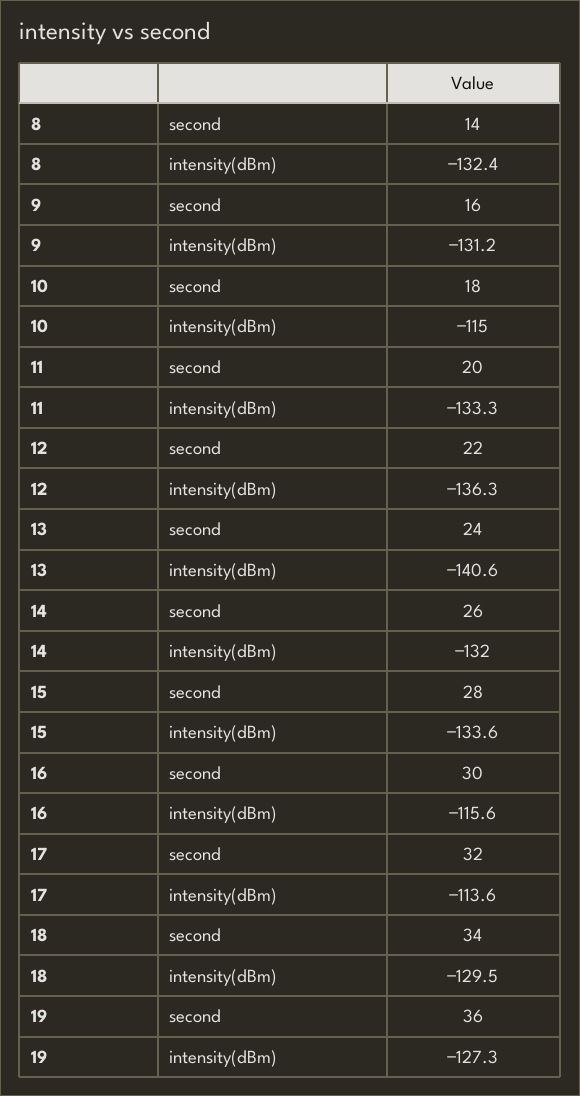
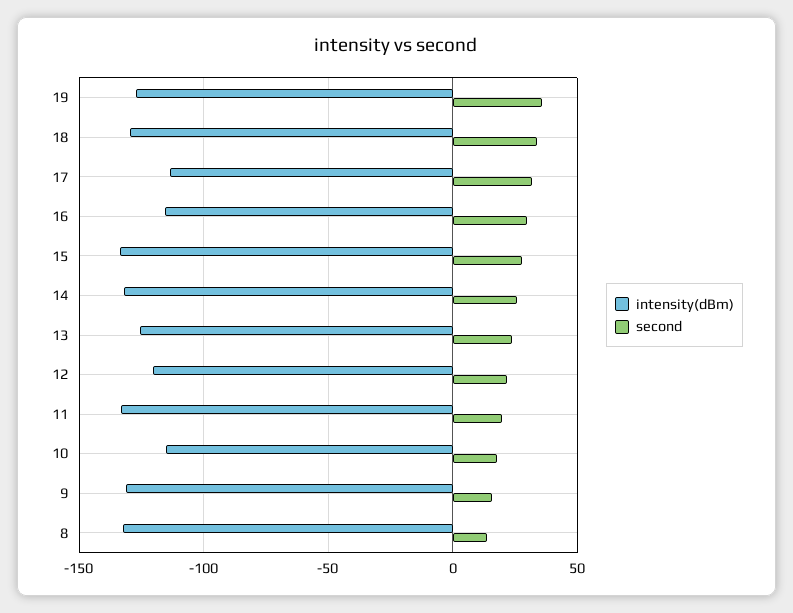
intensity(dBm), 12: -136.3 -> -120
intensity(dBm), 13: -140.6 -> -125

